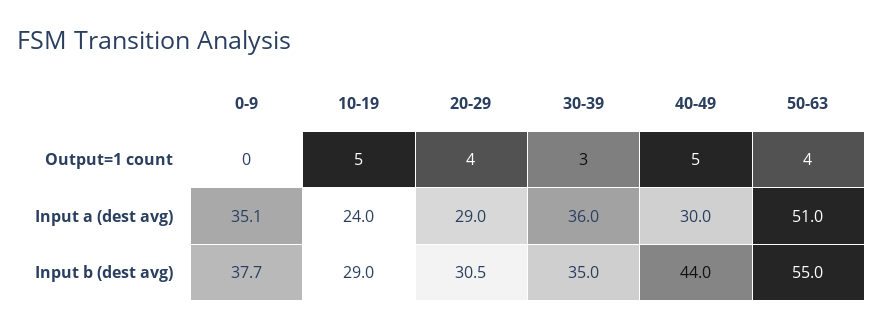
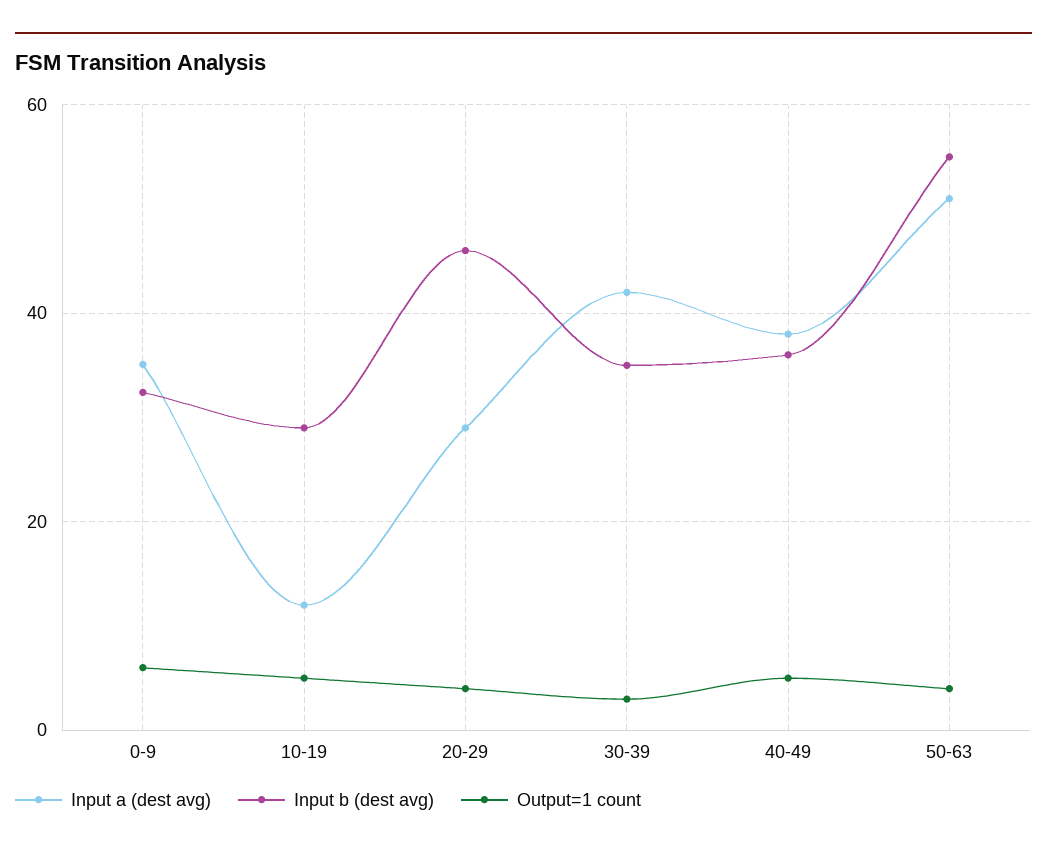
Output=1 count, 0-9: 0 -> 6
Input a (dest avg), 10-19: 24 -> 12
Input a (dest avg), 30-39: 36 -> 42
Input a (dest avg), 40-49: 30 -> 38
Input b (dest avg), 0-9: 37.7 -> 32
Input b (dest avg), 20-29: 30.5 -> 46
Input b (dest avg), 40-49: 44 -> 36

